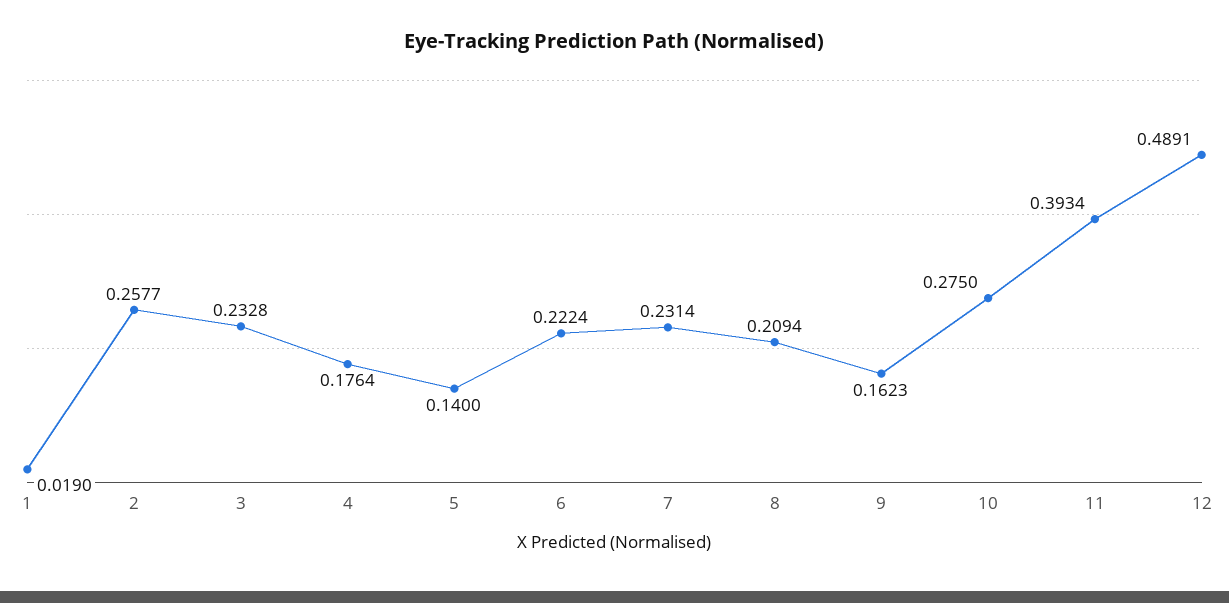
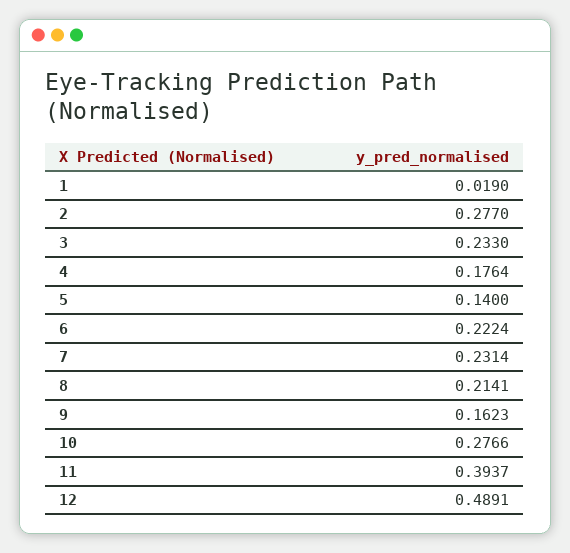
2: 0.2577 -> 0.277
3: 0.2328 -> 0.233
8: 0.2094 -> 0.2141
10: 0.275 -> 0.2766
11: 0.3934 -> 0.3937

